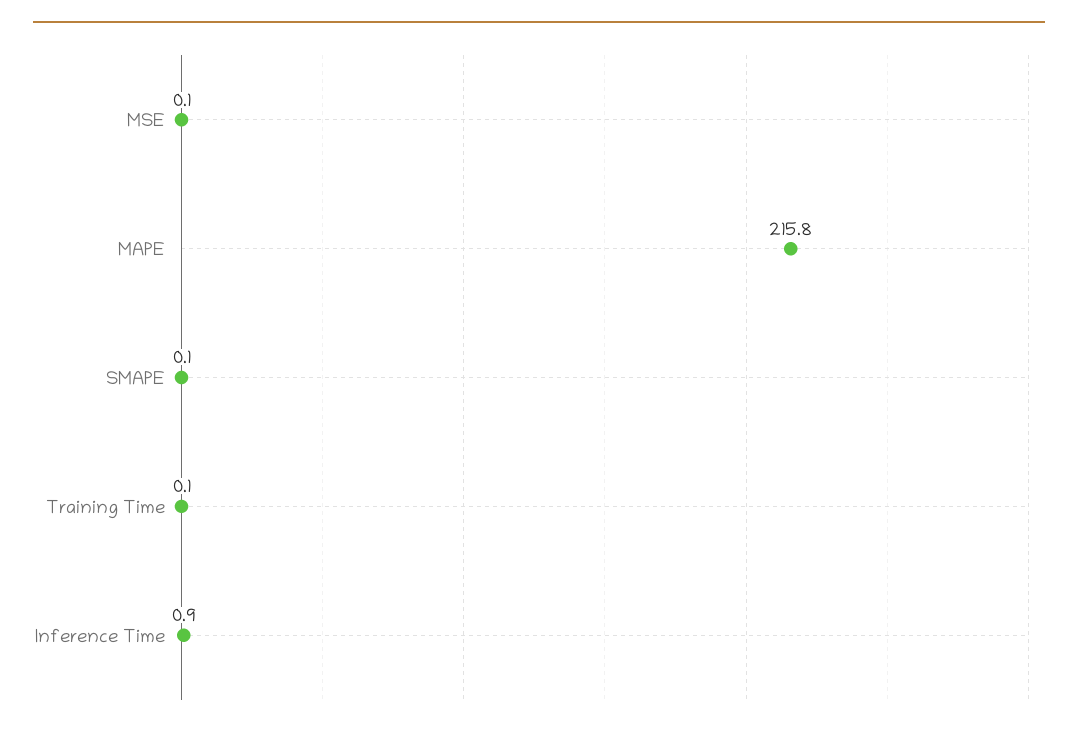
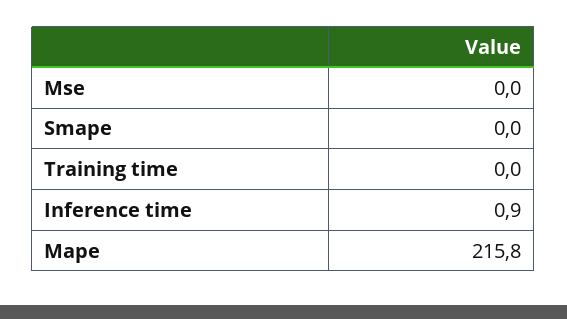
MSE: 0.1 -> 0
SMAPE: 0.1 -> 0
Training Time: 0.1 -> 0

